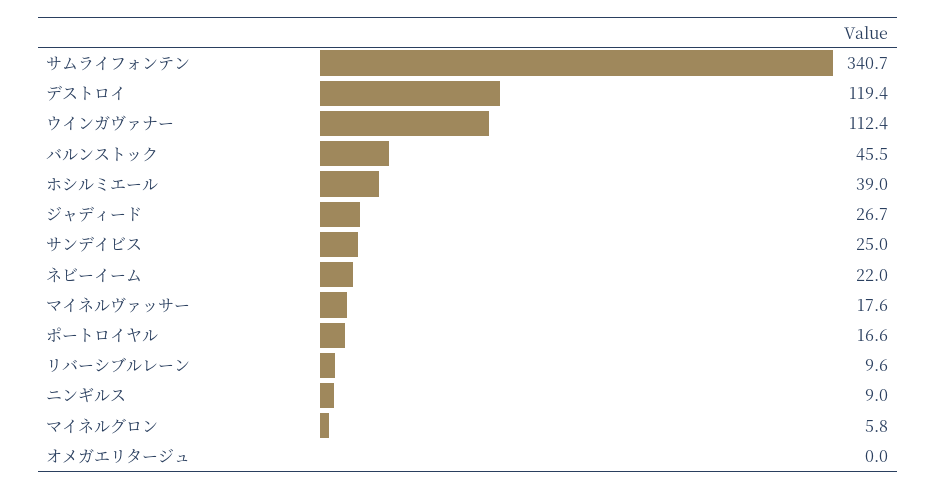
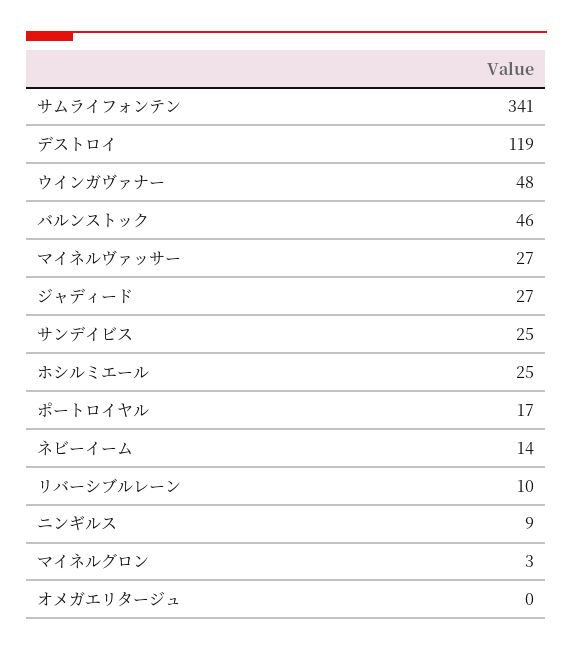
ウインガヴァナー: 112.4 -> 48
ホシルミエール: 39 -> 25
ネビーイーム: 22 -> 14
マイネルヴァッサー: 17.6 -> 27
マイネルグロン: 5.8 -> 3

